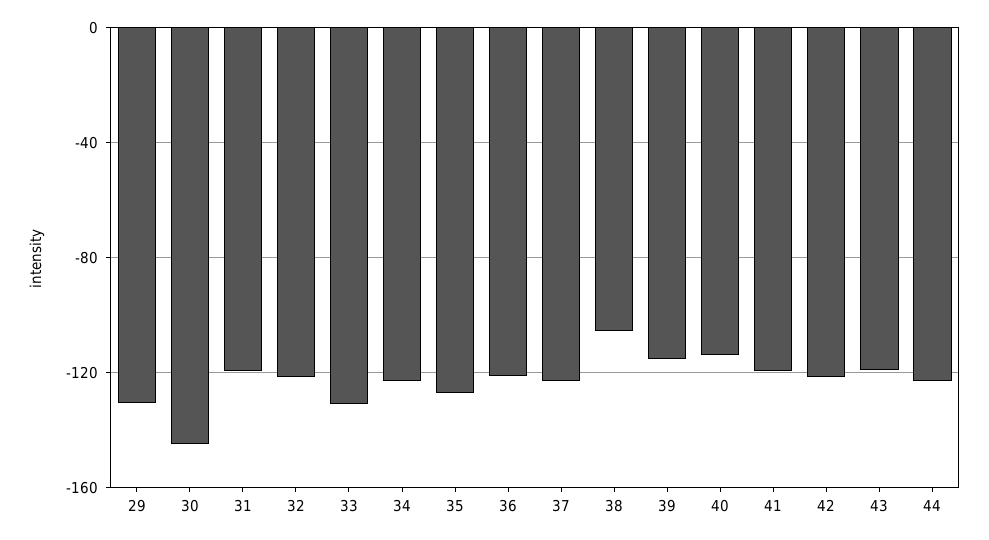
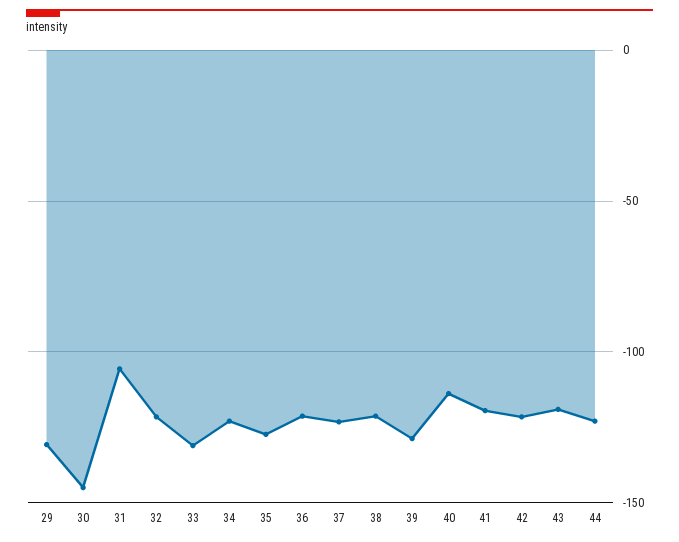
31: -120 -> -105
38: -105 -> -120
39: -115 -> -130

